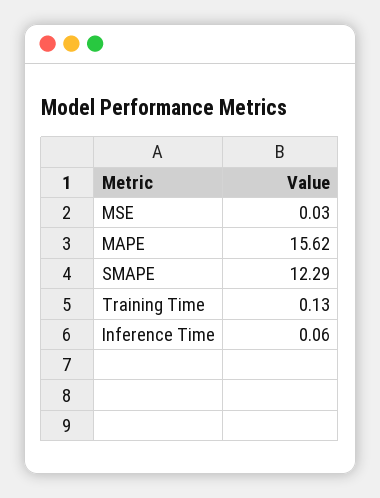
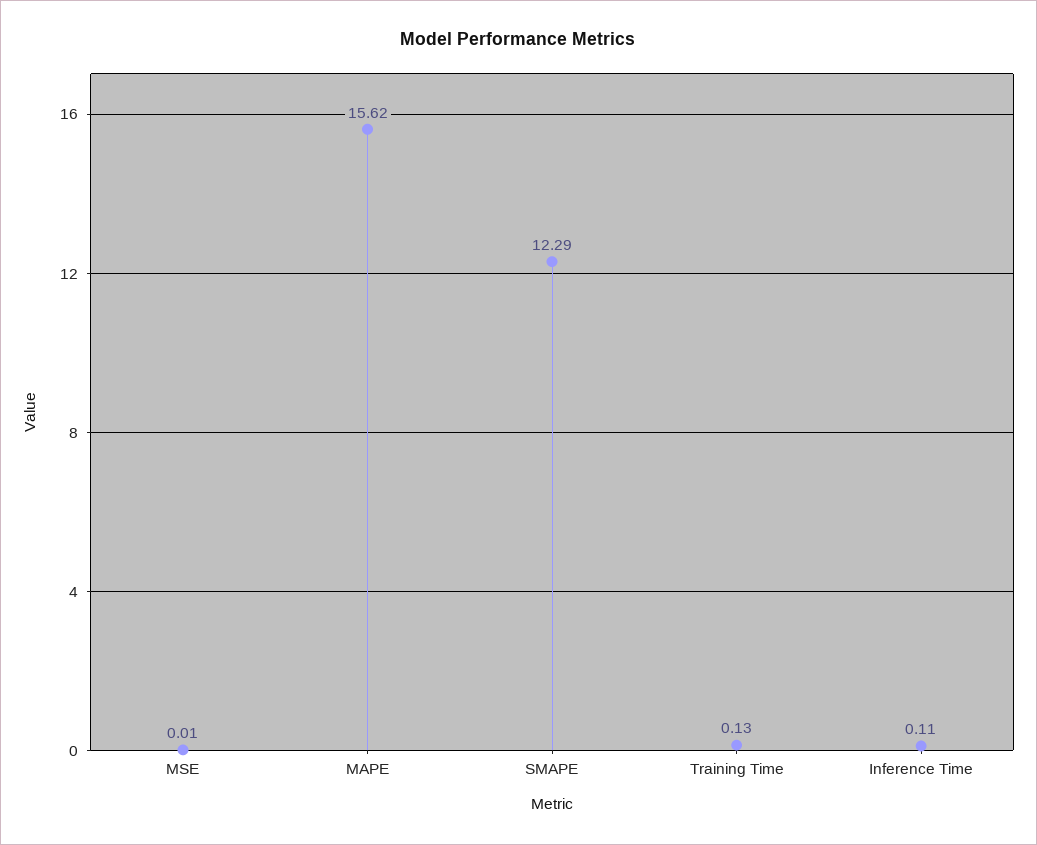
MSE: 0.03 -> 0.01
Inference Time: 0.06 -> 0.11

